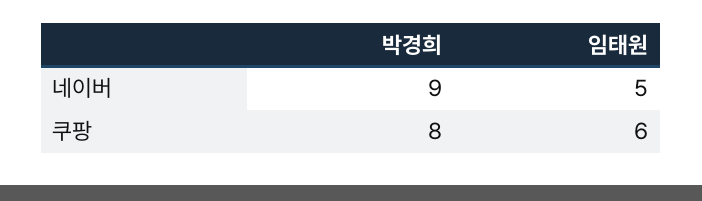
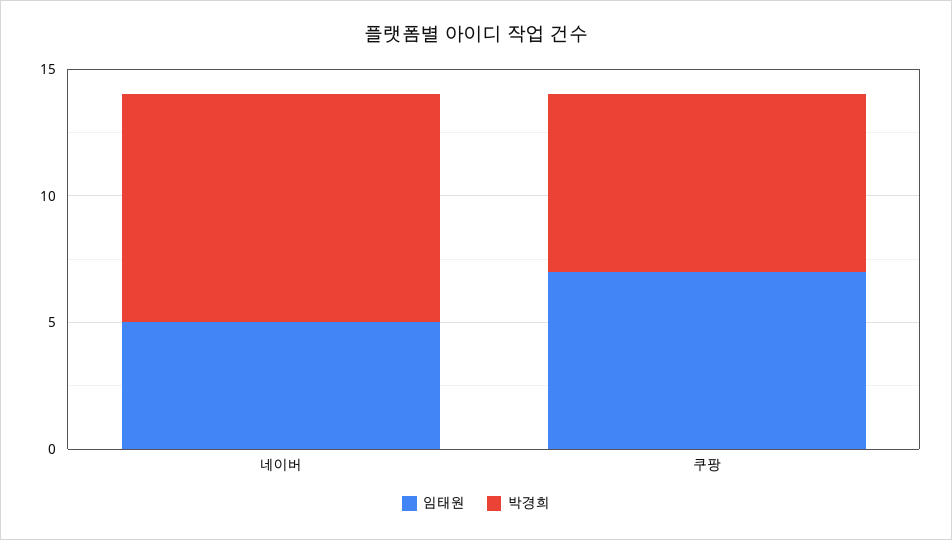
박경희, 쿠팡: 8 -> 7
임태원, 쿠팡: 6 -> 7

